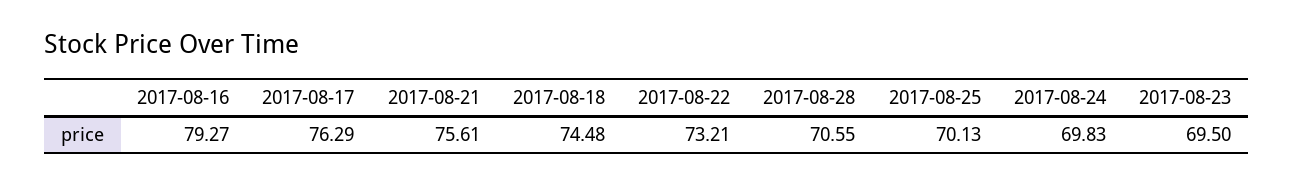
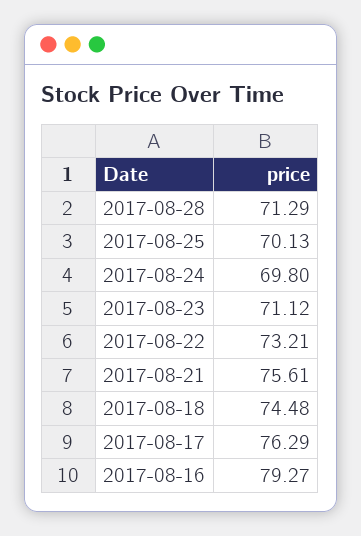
2017-08-28: 70.55 -> 71.29
2017-08-24: 69.83 -> 69.8
2017-08-23: 69.5 -> 71.12

